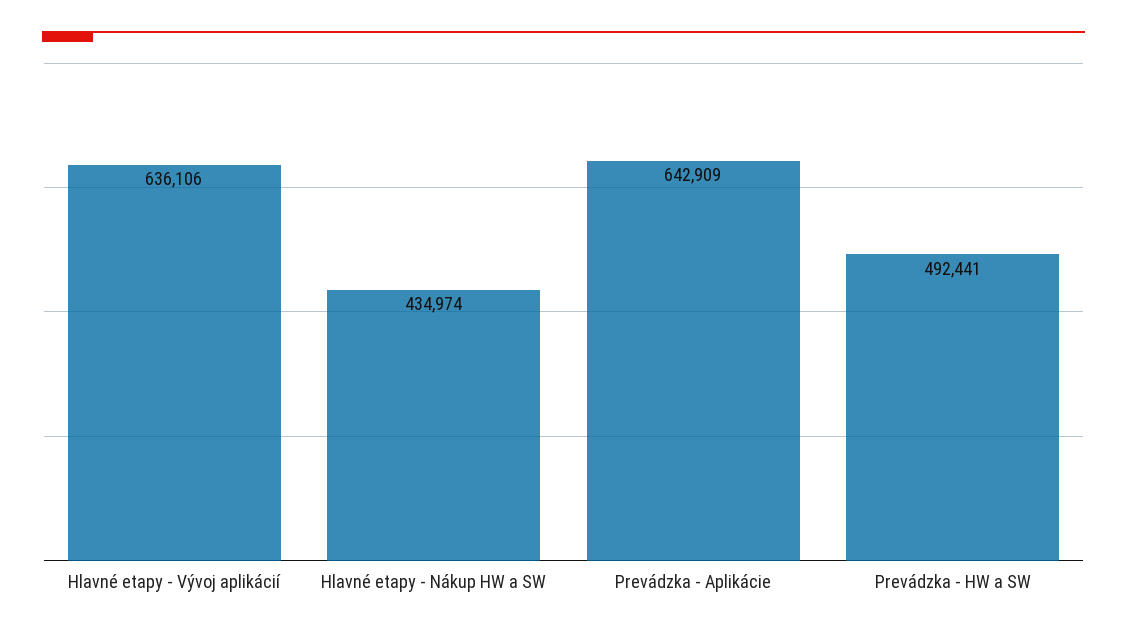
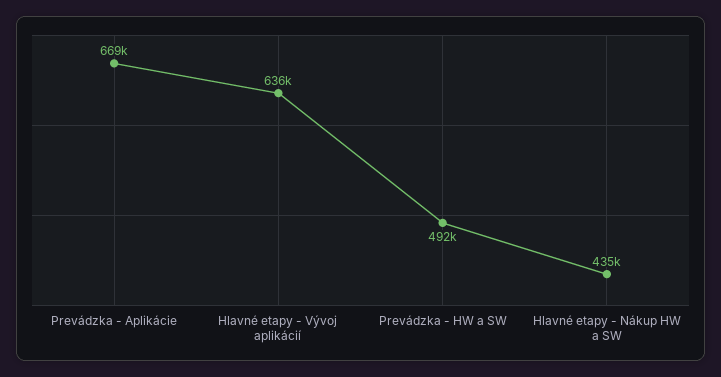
Prevádzka - Aplikácie: 642909 -> 669000

